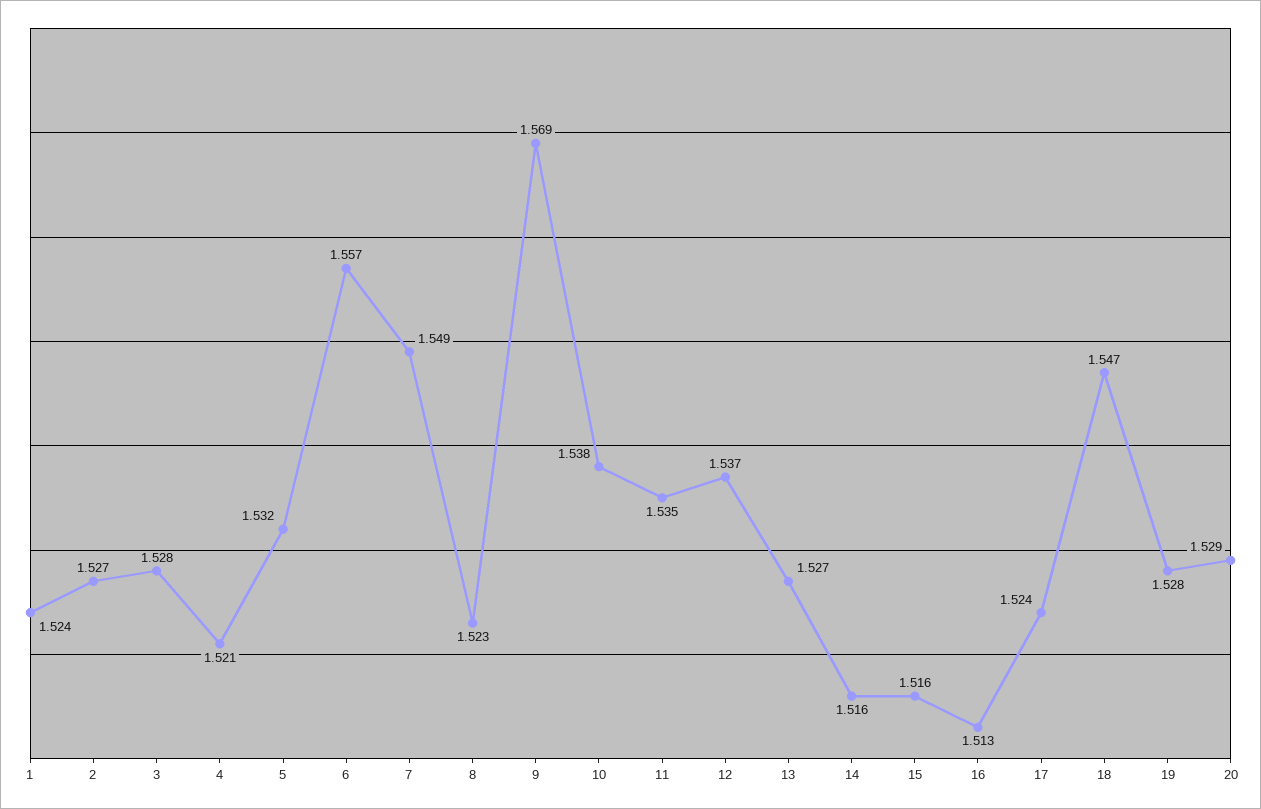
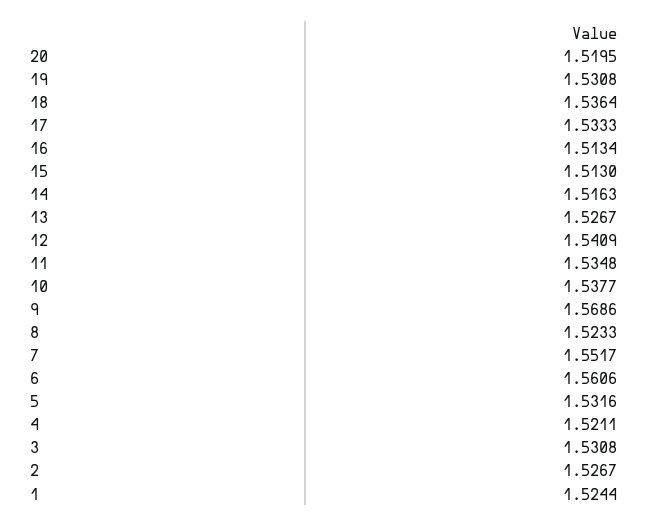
3: 1.528 -> 1.5308
6: 1.557 -> 1.5606
7: 1.549 -> 1.5517
12: 1.537 -> 1.5409
15: 1.516 -> 1.513
17: 1.524 -> 1.5333
18: 1.547 -> 1.5364
19: 1.528 -> 1.5308
20: 1.529 -> 1.5195

